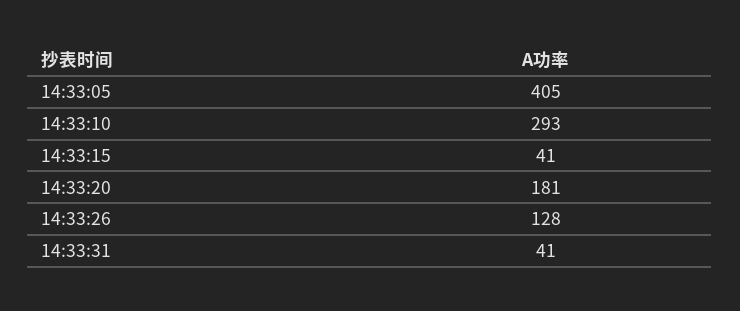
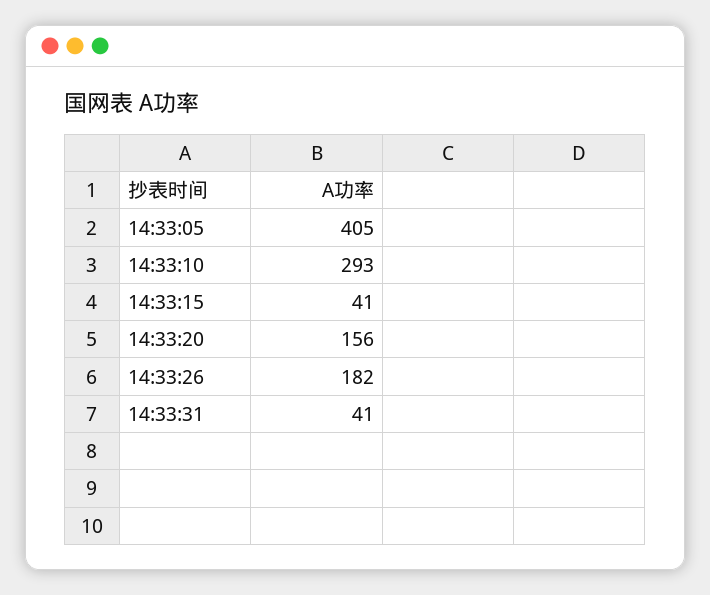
14:33:20: 181 -> 156
14:33:26: 128 -> 182

